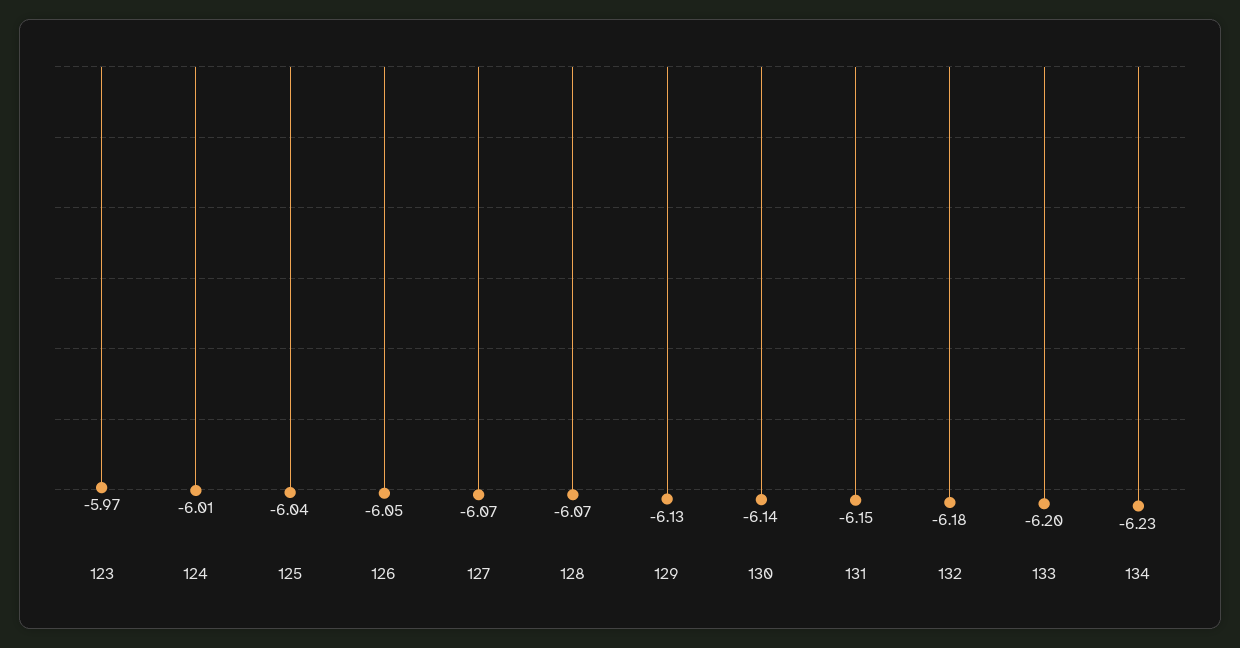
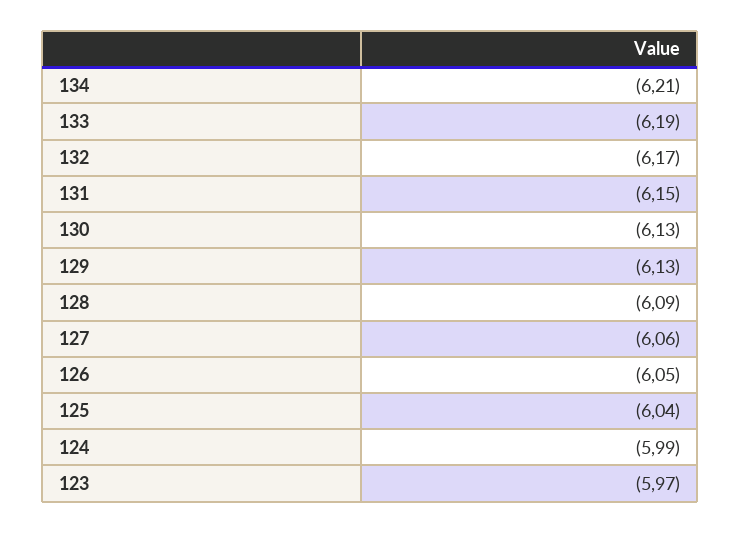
124: -6.01 -> -5.99
127: -6.07 -> -6.06
128: -6.07 -> -6.09
130: -6.14 -> -6.13
132: -6.18 -> -6.17
133: -6.2 -> -6.19
134: -6.23 -> -6.21

